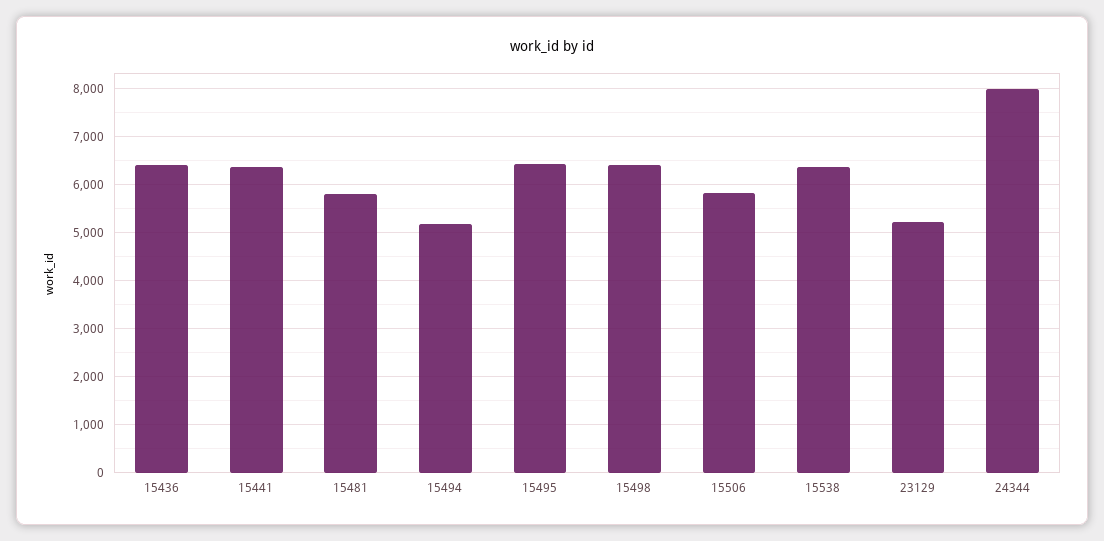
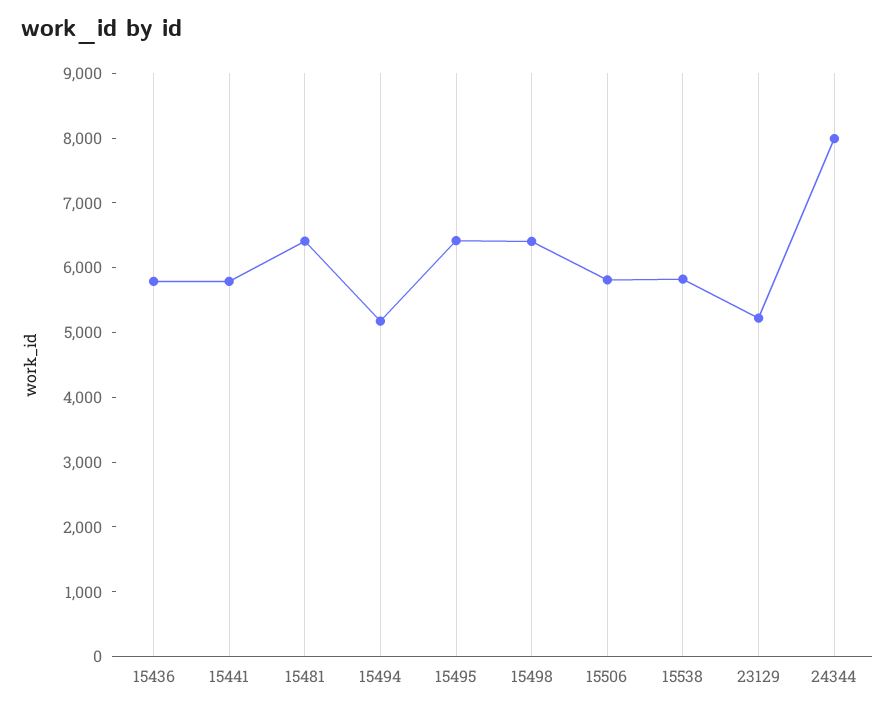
15436: 6400 -> 5800
15441: 6400 -> 5800
15481: 5800 -> 6400
15538: 6400 -> 5800

